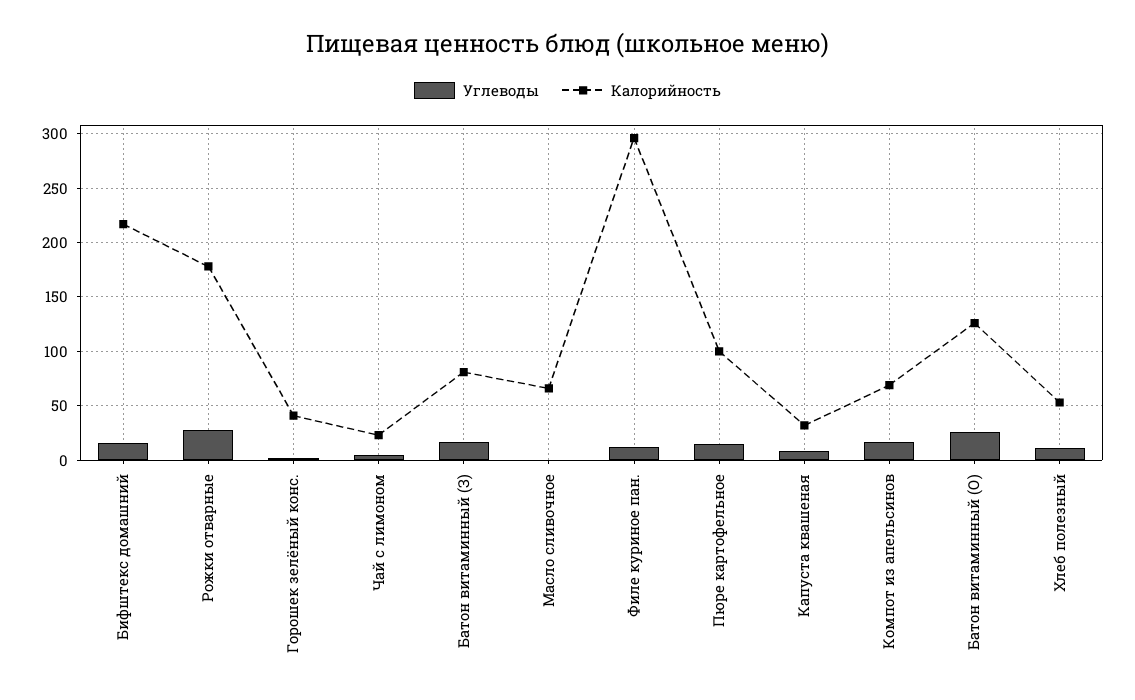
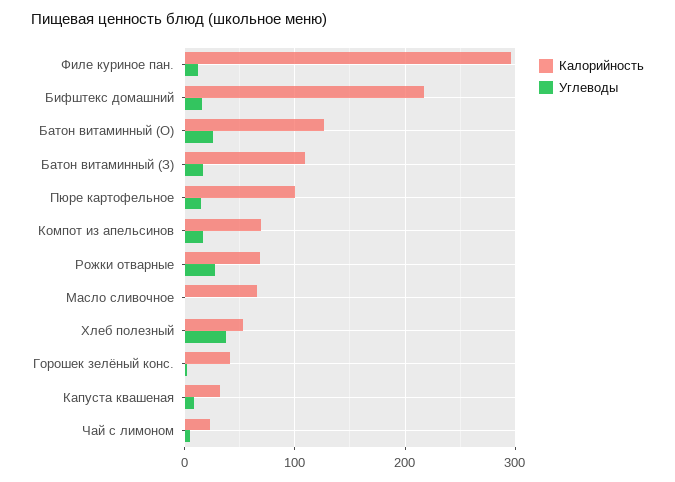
Калорийность, Рожки отварные: 180 -> 70
Калорийность, Батон витаминный (З): 80 -> 110
Углеводы, Хлеб полезный: 10 -> 40

